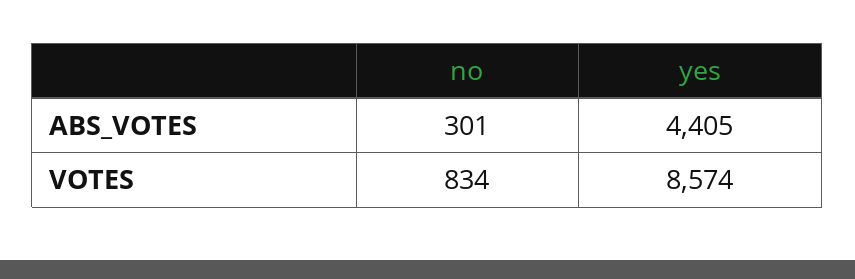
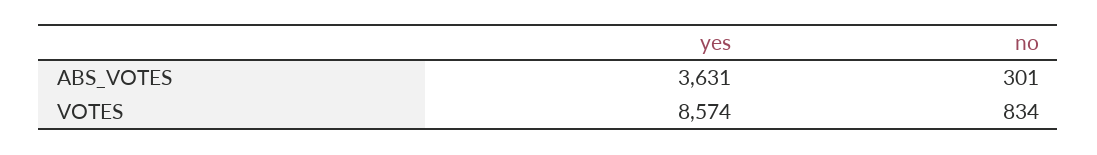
yes, ABS_VOTES: 4405 -> 3631

